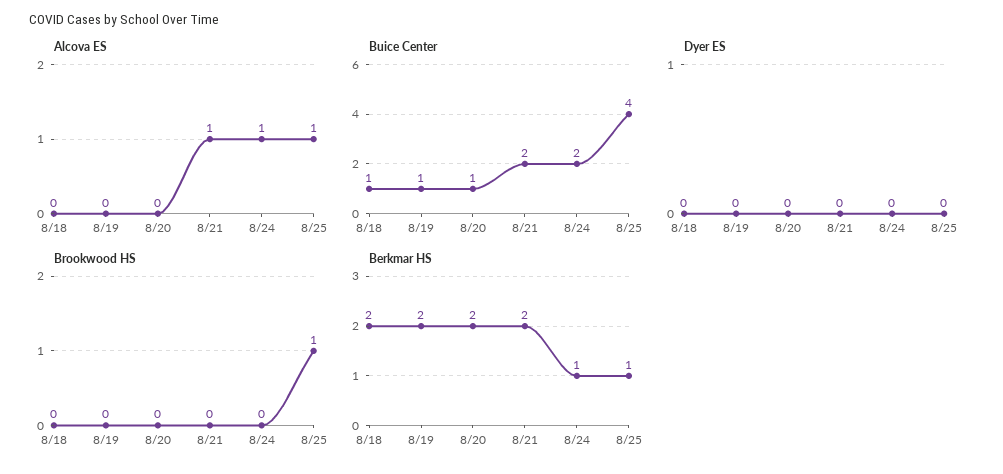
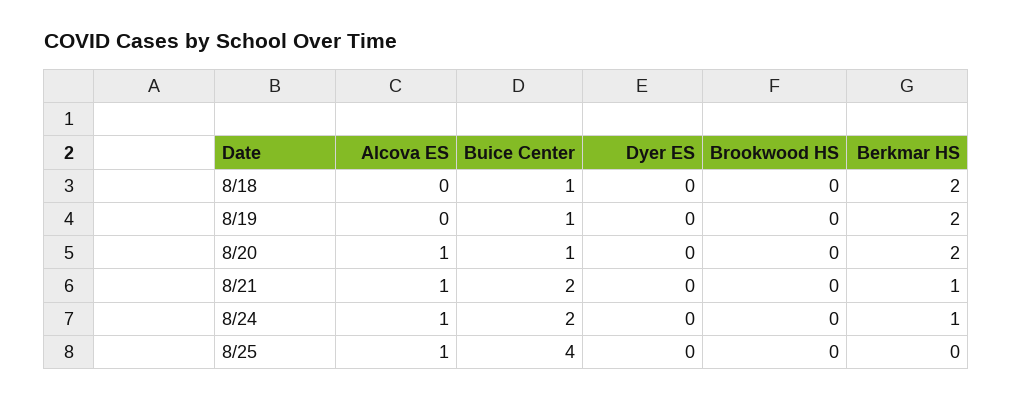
Alcova ES, 8/20: 0 -> 1
Brookwood HS, 8/25: 1 -> 0
Berkmar HS, 8/21: 2 -> 1
Berkmar HS, 8/25: 1 -> 0

